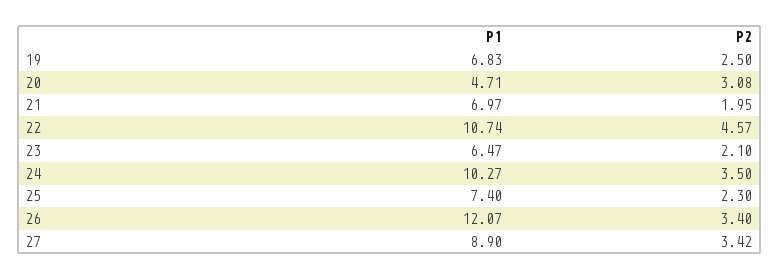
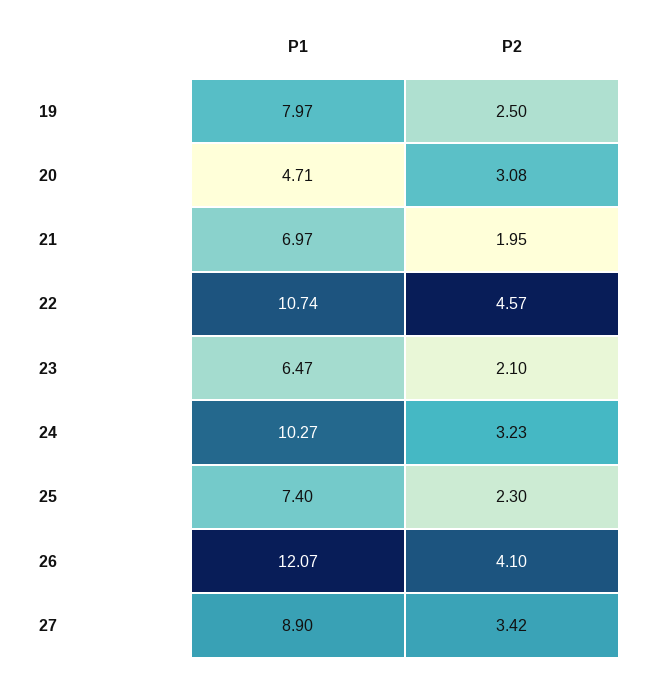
P1, 19: 6.83 -> 7.97
P2, 24: 3.5 -> 3.23
P2, 26: 3.4 -> 4.1

